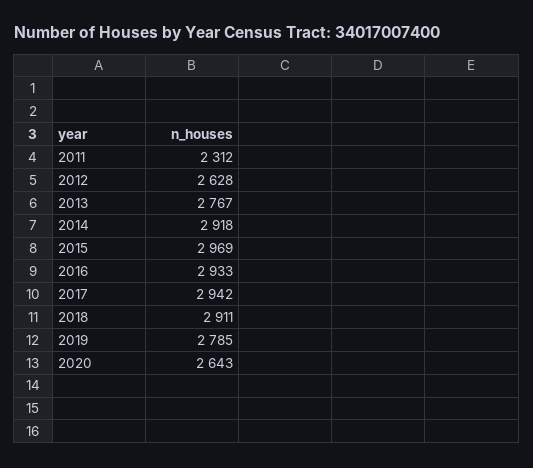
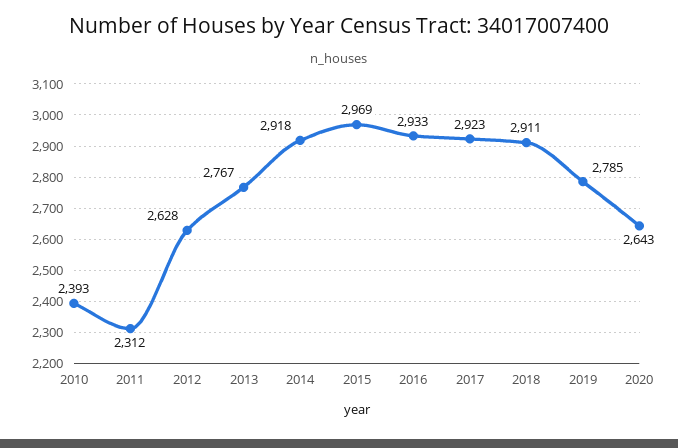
2017: 2942 -> 2923
2010: none -> 2393

